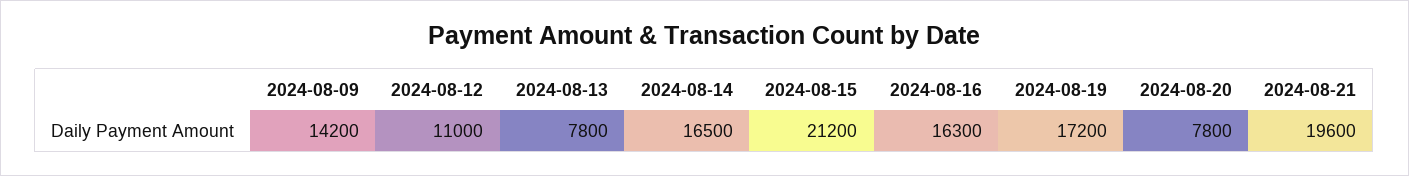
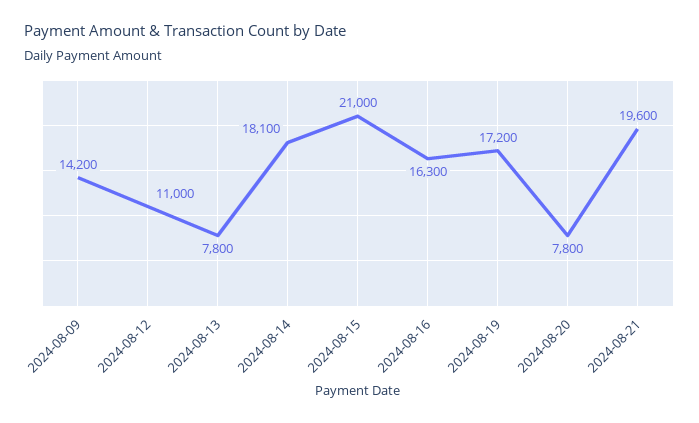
2024-08-14: 16500 -> 18100
2024-08-15: 21200 -> 21000

